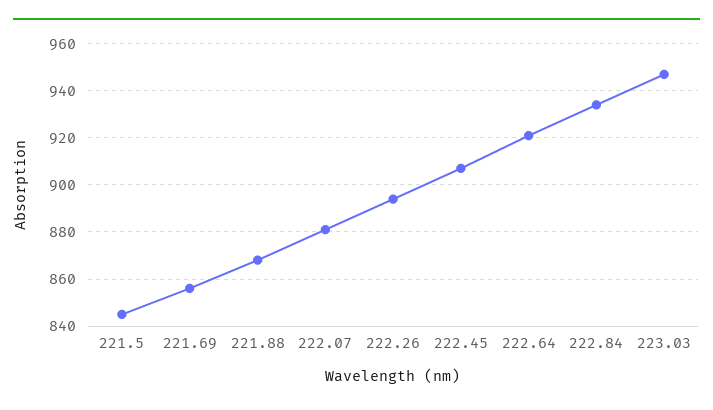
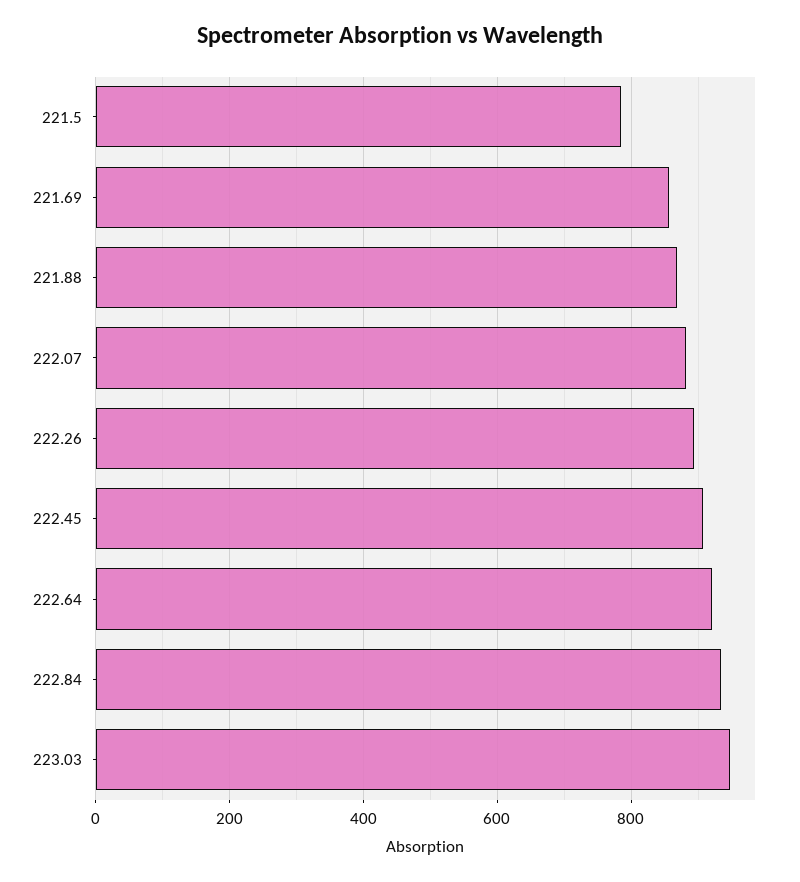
221.5: 845 -> 780

